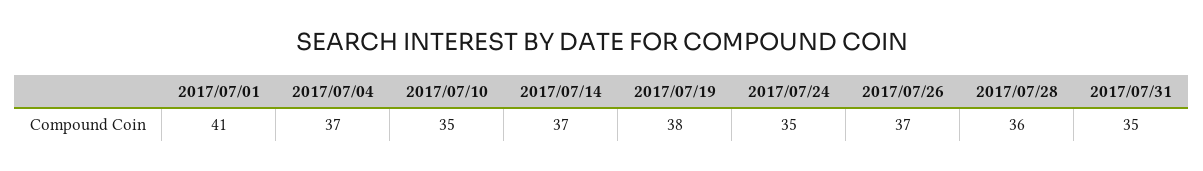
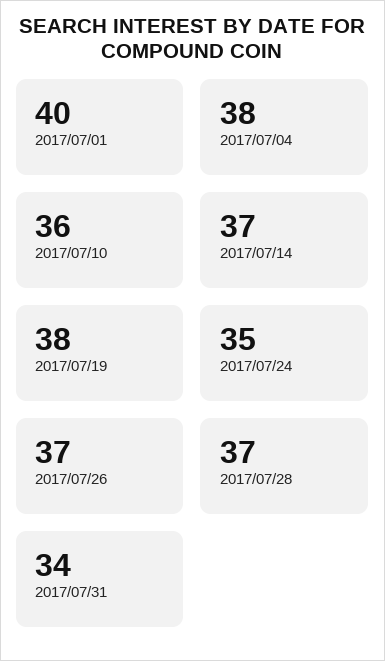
2017/07/01: 41 -> 40
2017/07/04: 37 -> 38
2017/07/10: 35 -> 36
2017/07/28: 36 -> 37
2017/07/31: 35 -> 34

